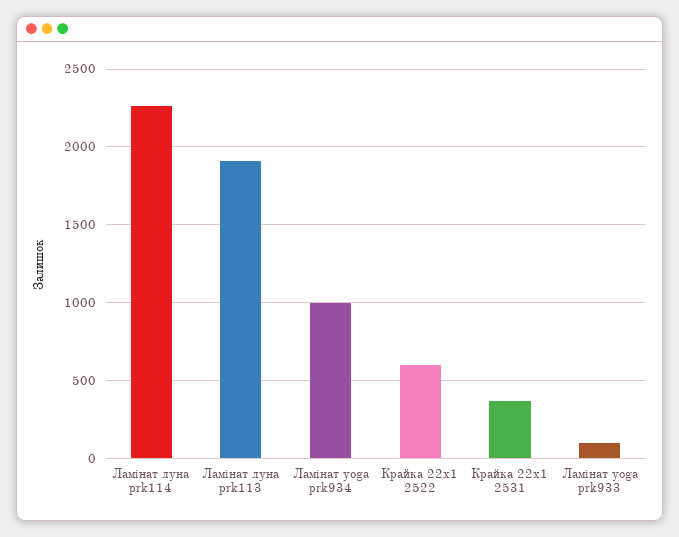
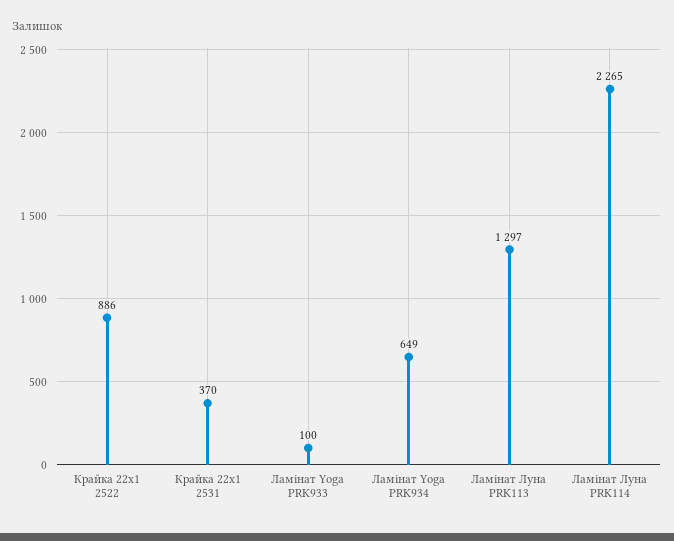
Ламінат луна prk113: 1900 -> 1297
Ламінат yoga prk934: 1000 -> 649
Крайка 22x1 2522: 600 -> 886

